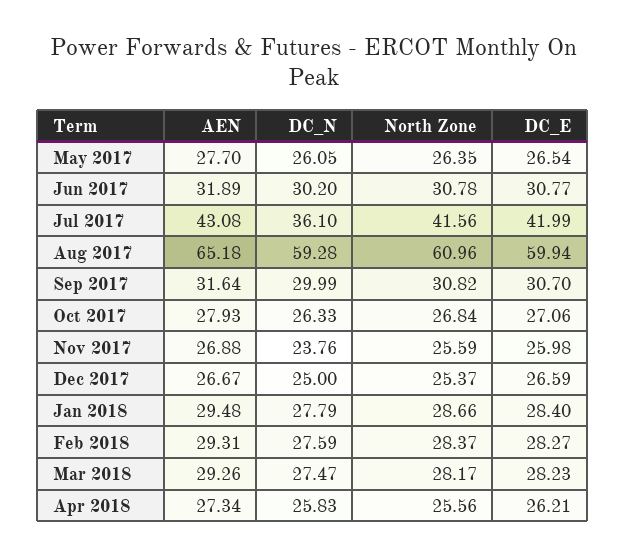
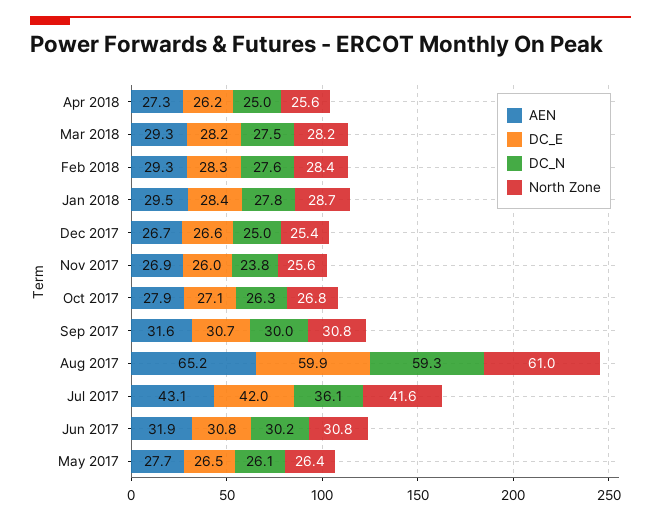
DC_N, Apr 2018: 25.83 -> 25

